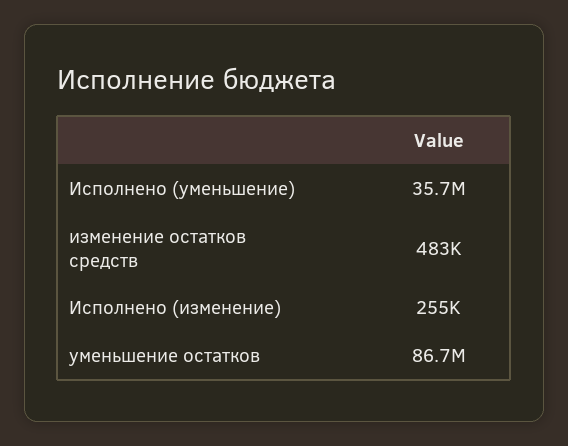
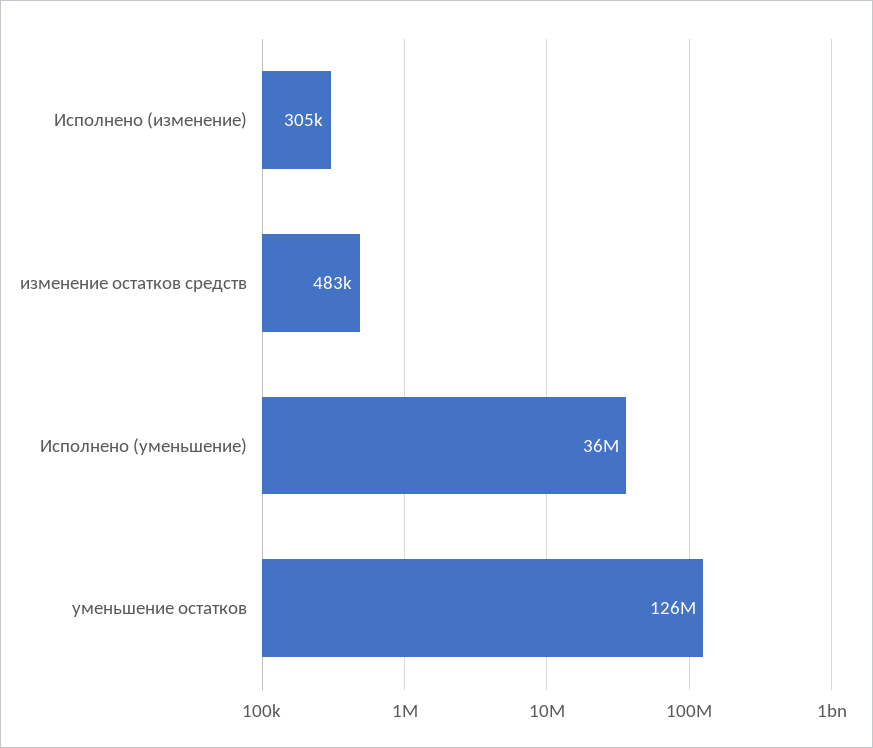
Исполнено (изменение): 255000 -> 305000
уменьшение остатков: 86700000 -> 126000000

